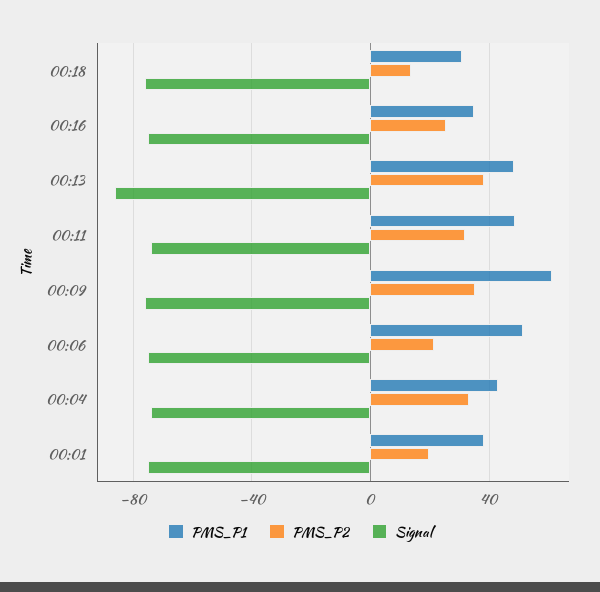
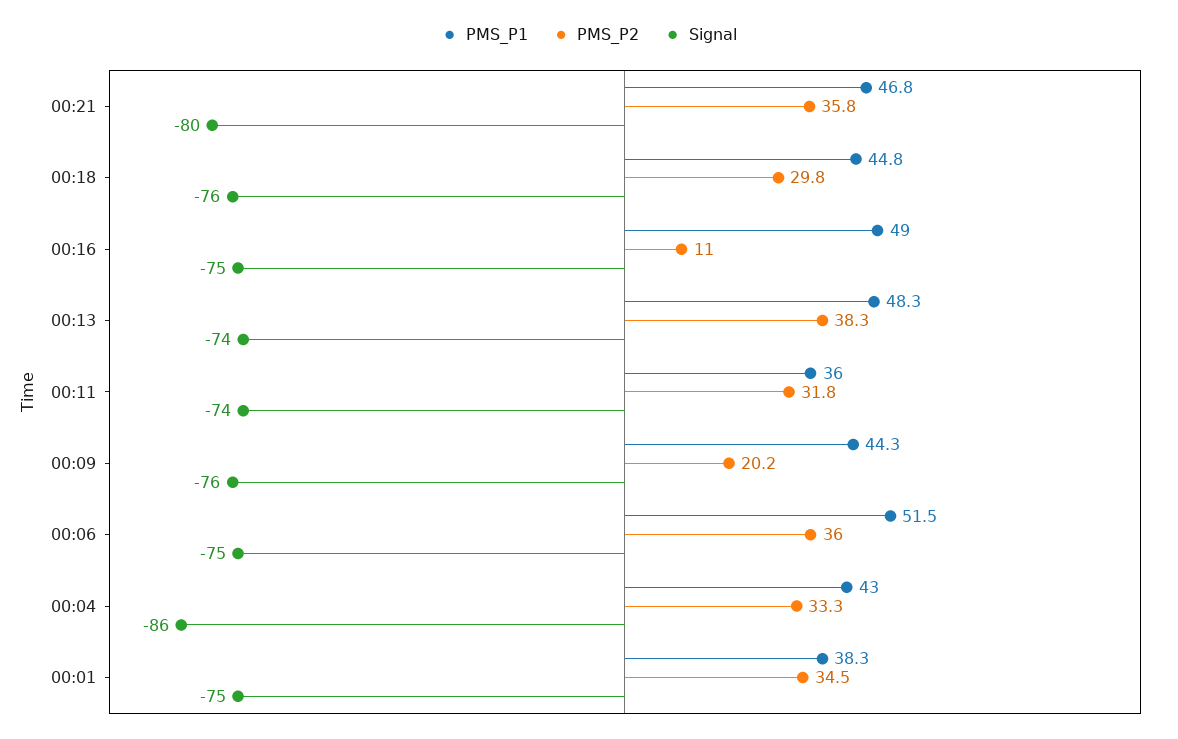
PMS_P1, 00:18: 30 -> 44.8
PMS_P2, 00:18: 15 -> 29.8
PMS_P1, 00:16: 35 -> 49
PMS_P2, 00:16: 25 -> 11
Signal, 00:13: -85 -> -74
PMS_P1, 00:11: 50 -> 36
PMS_P1, 00:09: 60 -> 44.3
PMS_P2, 00:09: 35 -> 20.2
PMS_P2, 00:06: 20 -> 36
Signal, 00:04: -75 -> -86
PMS_P2, 00:01: 20 -> 34.5
PMS_P1, 00:21: none -> 46.8
PMS_P2, 00:21: none -> 35.8
Signal, 00:21: none -> -80

